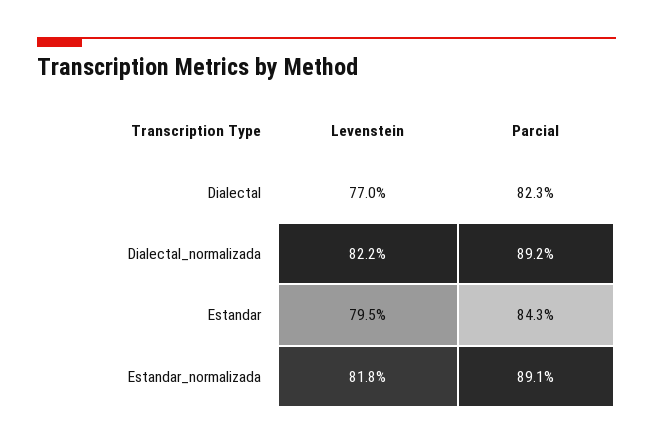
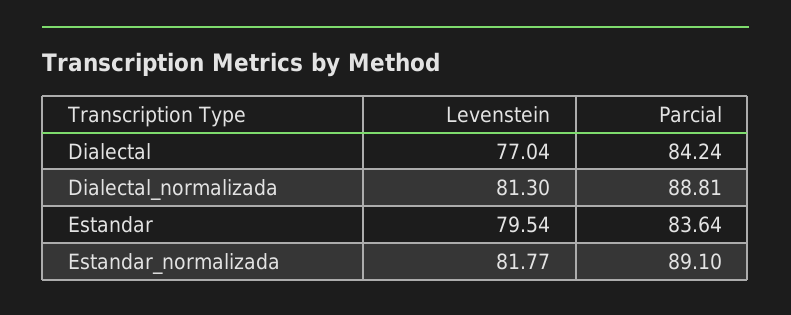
Parcial, Dialectal: 82.3 -> 84.24
Levenstein, Dialectal_normalizada: 82.2 -> 81.3
Parcial, Dialectal_normalizada: 89.2 -> 88.81
Parcial, Estandar: 84.3 -> 83.64

